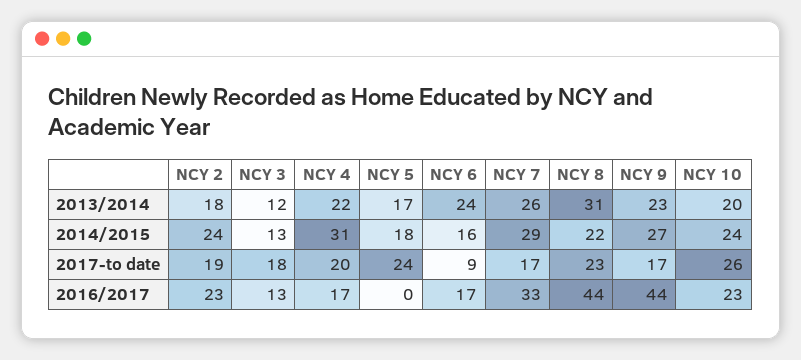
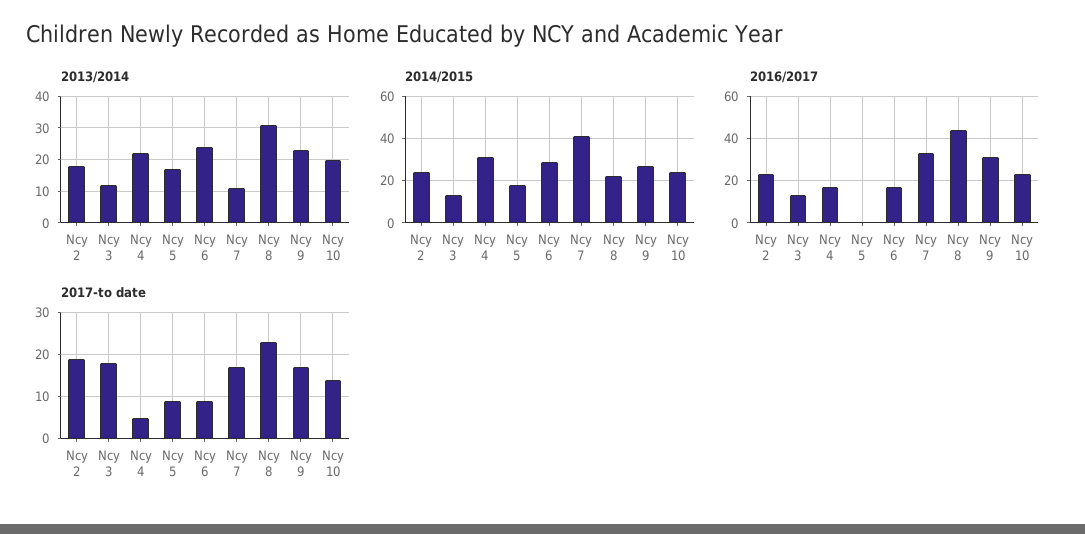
2013/2014, NCY 7: 26 -> 10
2014/2015, NCY 6: 16 -> 30
2014/2015, NCY 7: 29 -> 40
2017-to date, NCY 4: 20 -> 5
2017-to date, NCY 5: 24 -> 10
2017-to date, NCY 10: 26 -> 15
2016/2017, NCY 9: 44 -> 30

